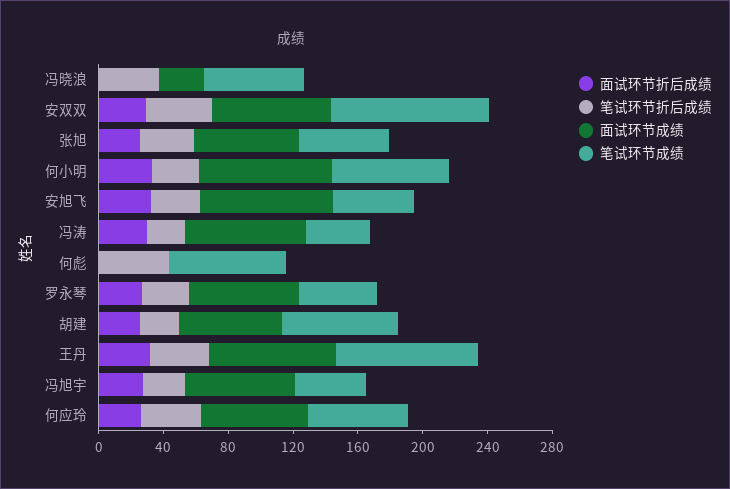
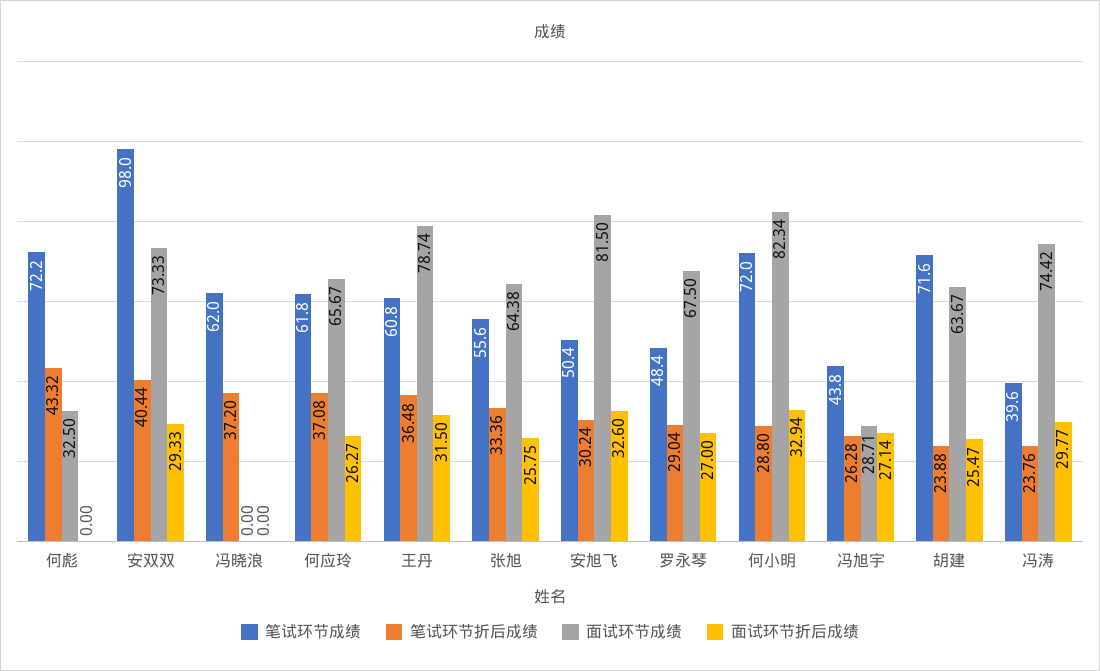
面试环节成绩, 冯晓浪: 30 -> 0
面试环节成绩, 何彪: 0 -> 32.5
笔试环节成绩, 王丹: 90 -> 60.8
面试环节成绩, 冯旭宇: 70 -> 28.71

